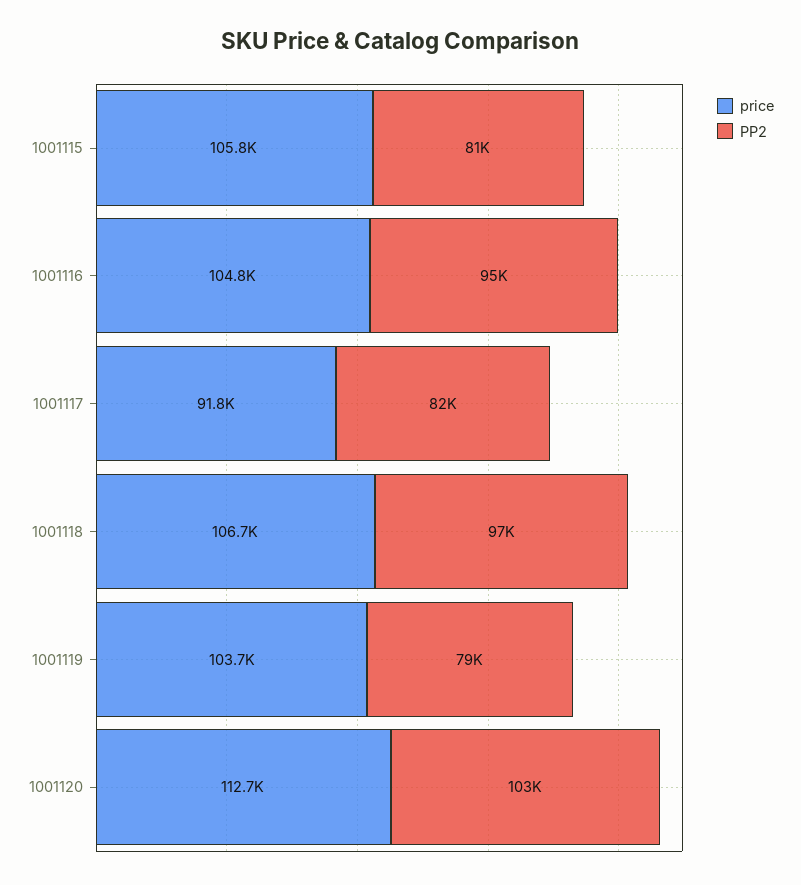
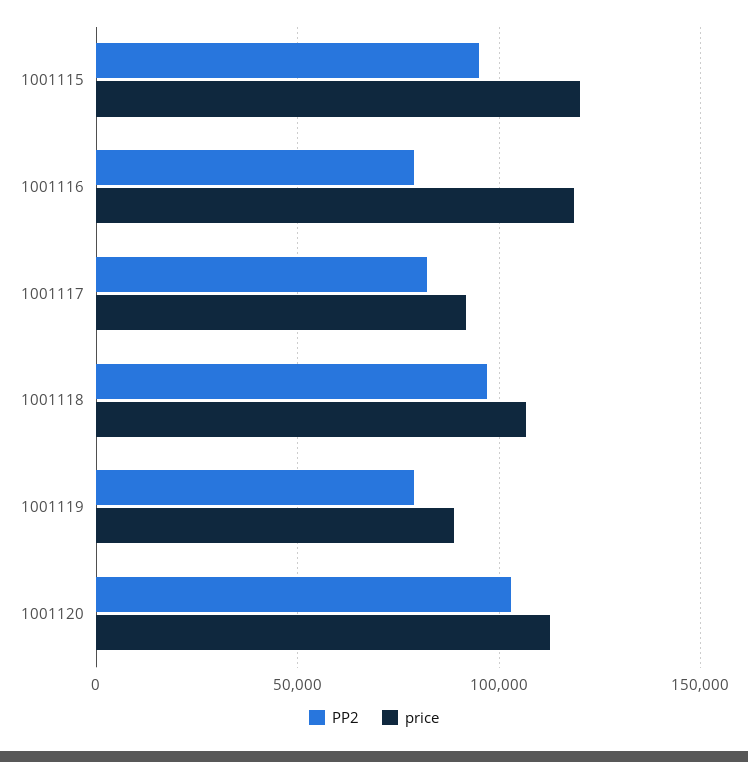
price, 1001115: 105800 -> 120000
PP2, 1001115: 81000 -> 95000
price, 1001116: 104800 -> 120000
PP2, 1001116: 95000 -> 80000
price, 1001119: 103700 -> 90000

